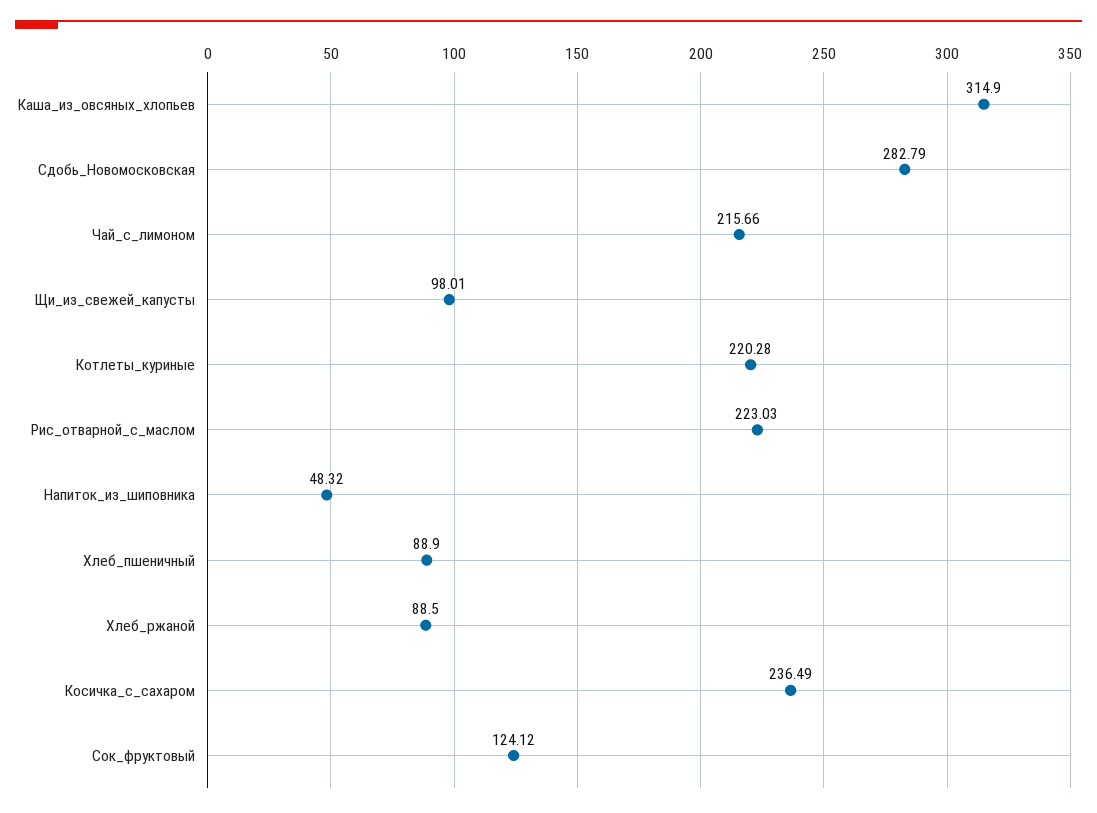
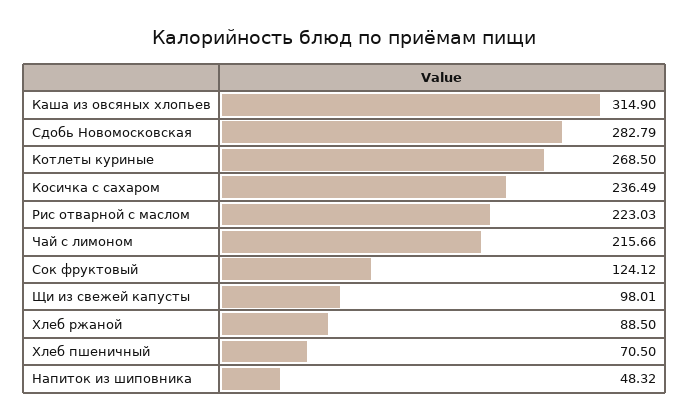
Котлеты_куриные: 220.28 -> 268.5
Хлеб_пшеничный: 88.9 -> 70.5

